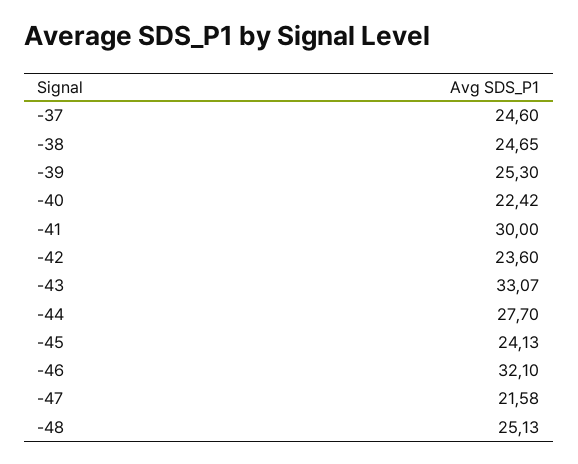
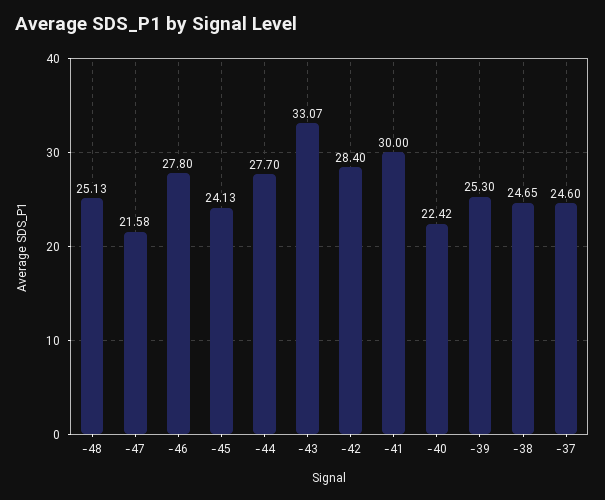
-42: 23.6 -> 28.4
-46: 32.1 -> 27.8

